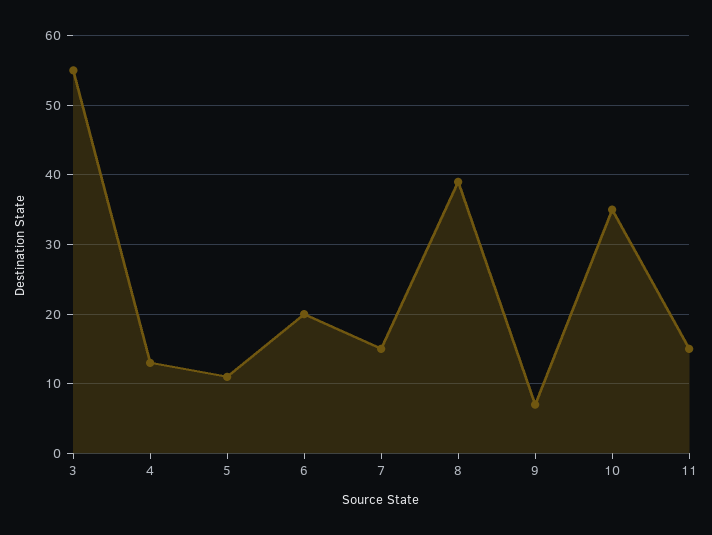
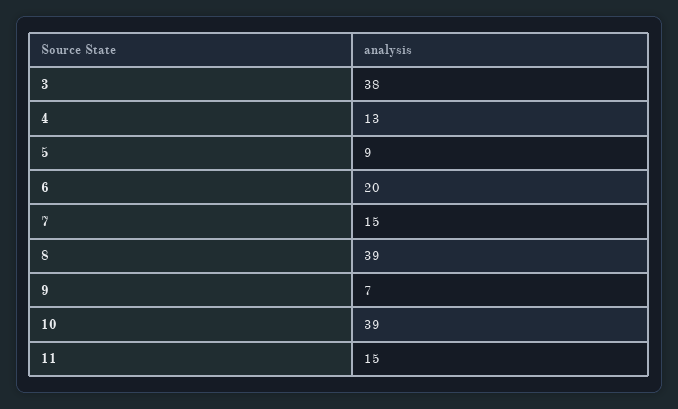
3: 55 -> 38
5: 11 -> 9
10: 35 -> 39

